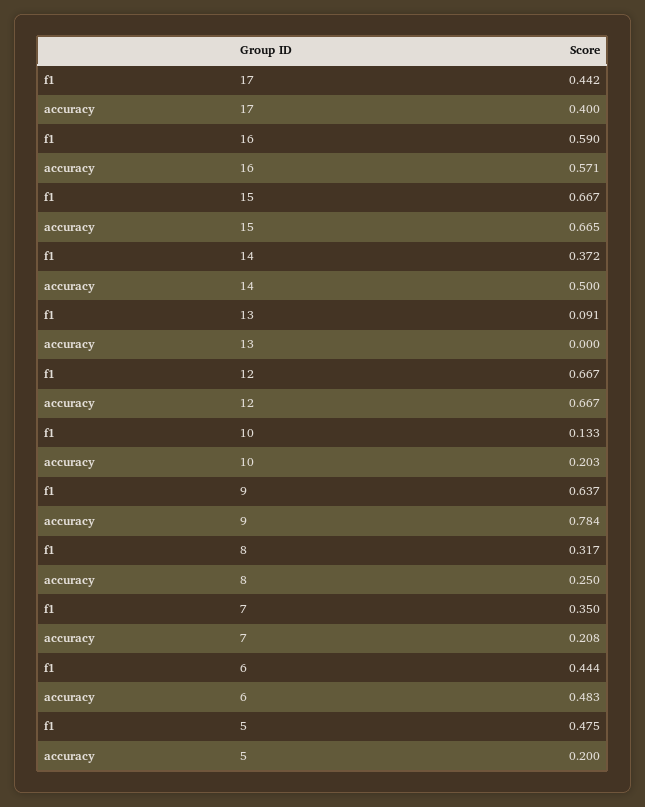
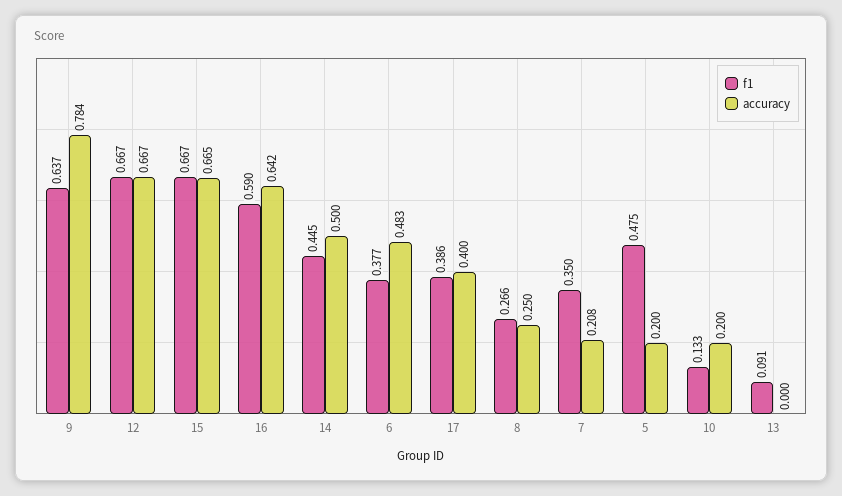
f1, 17: 0.442 -> 0.386
accuracy, 16: 0.571 -> 0.642
f1, 14: 0.372 -> 0.445
accuracy, 10: 0.203 -> 0.2
f1, 8: 0.317 -> 0.266
f1, 6: 0.444 -> 0.377

